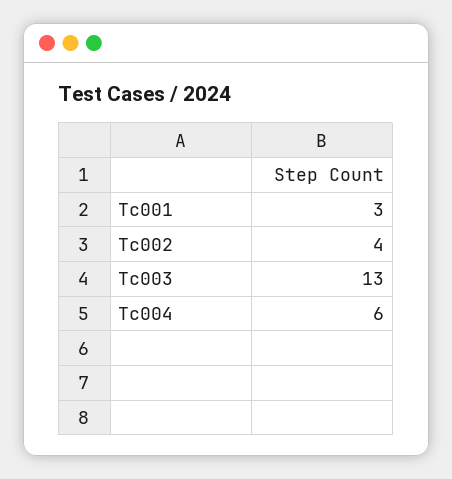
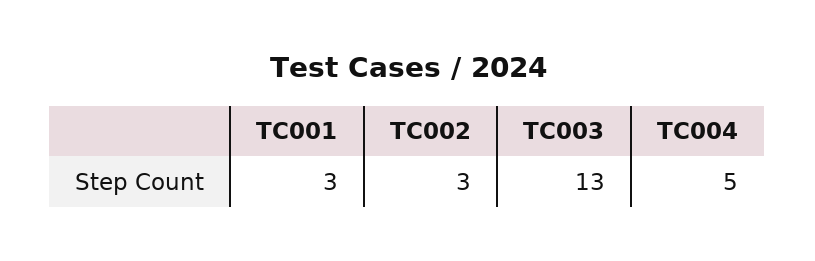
Tc002: 4 -> 3
Tc004: 6 -> 5

